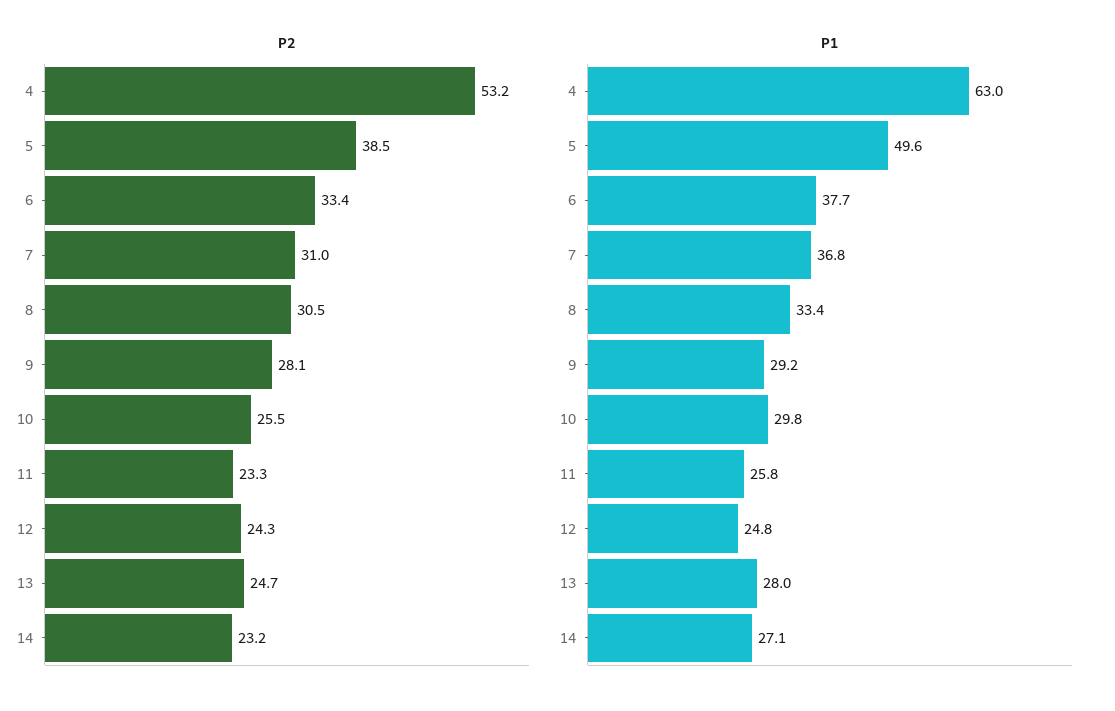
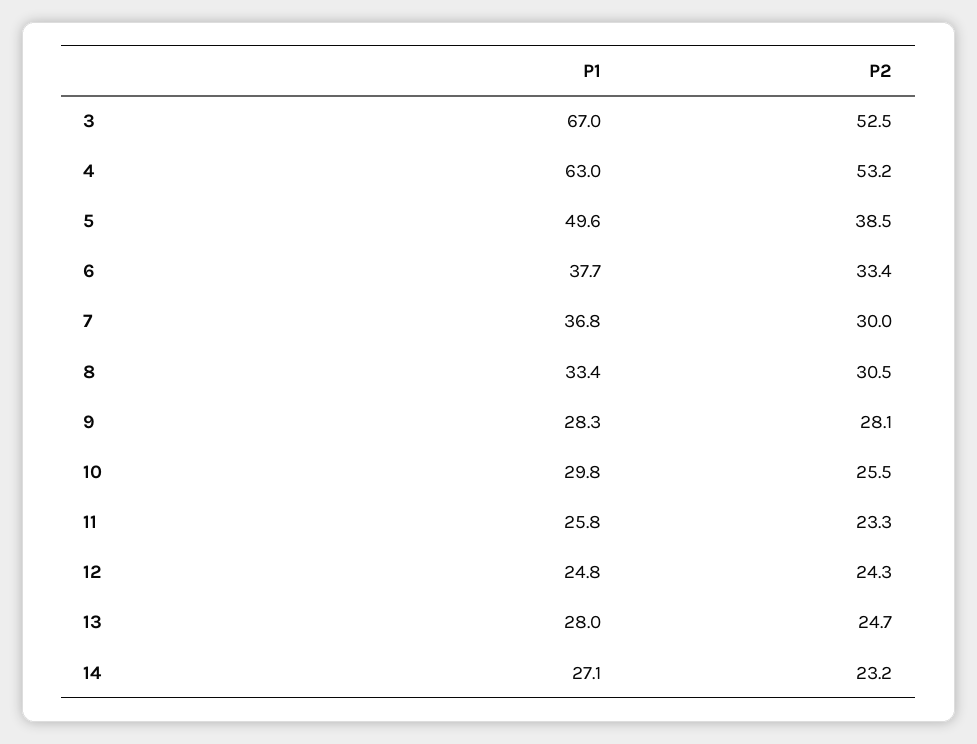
P2, 7: 31 -> 30
P1, 9: 29.2 -> 28.3
P1, 3: none -> 67
P2, 3: none -> 52.5

